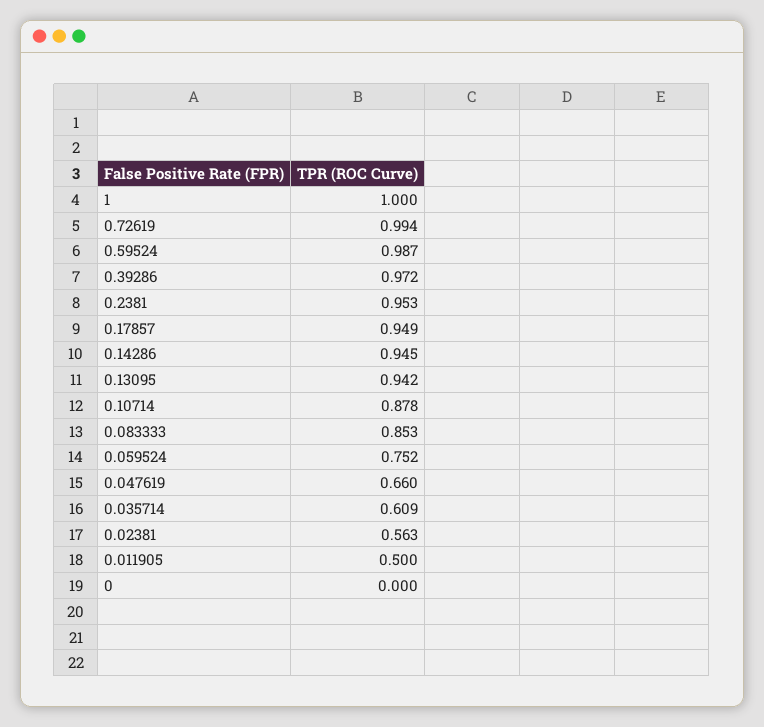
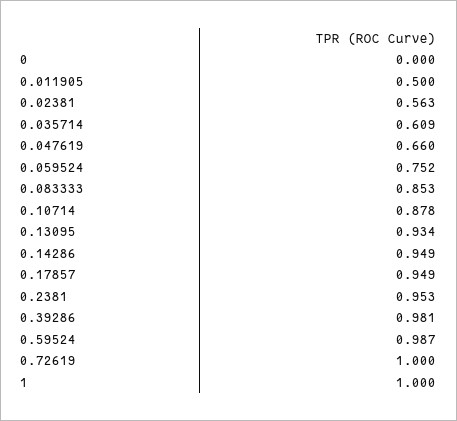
0.72619: 0.994 -> 1
0.39286: 0.972 -> 0.981
0.14286: 0.945 -> 0.949
0.13095: 0.942 -> 0.934

